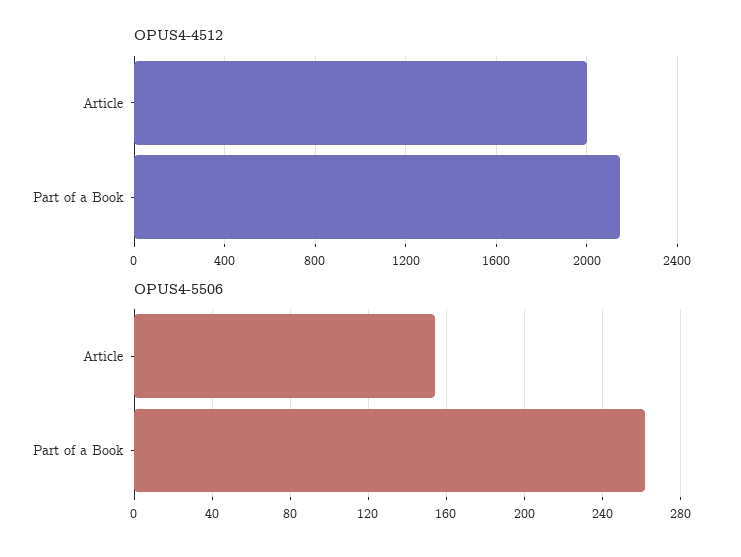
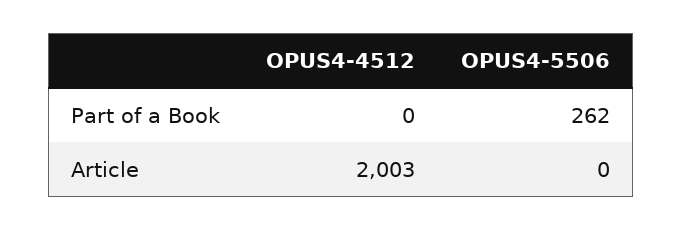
OPUS4-4512, Part of a Book: 2150 -> 0
OPUS4-5506, Article: 155 -> 0

